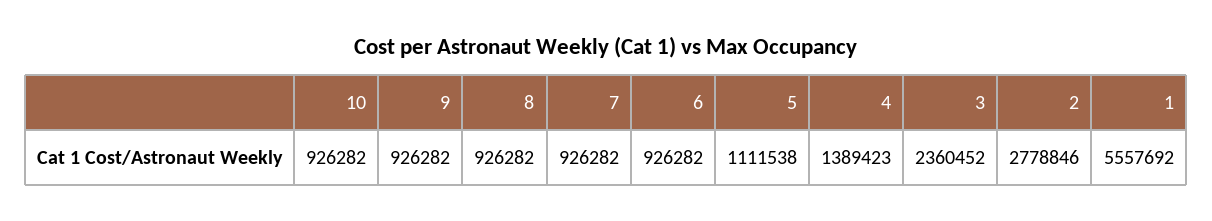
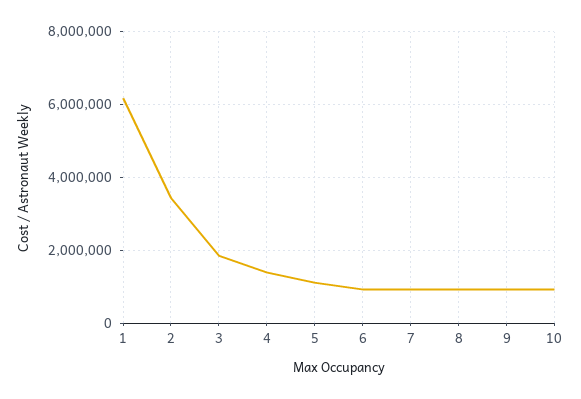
3: 2360452 -> 1800000
2: 2778846 -> 3400000
1: 5557692 -> 6200000

